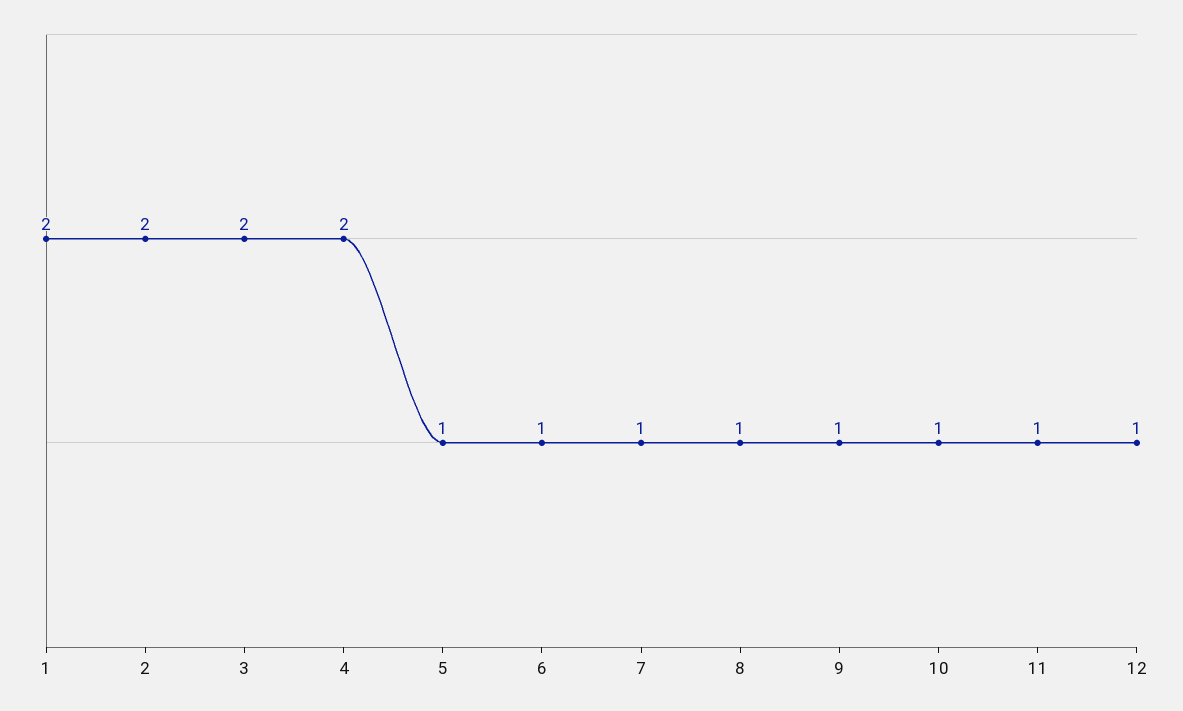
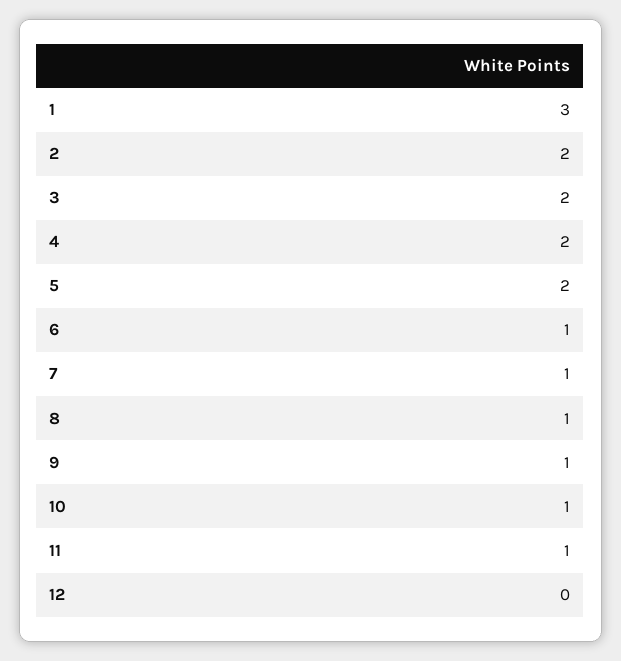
1: 2 -> 3
5: 1 -> 2
12: 1 -> 0

